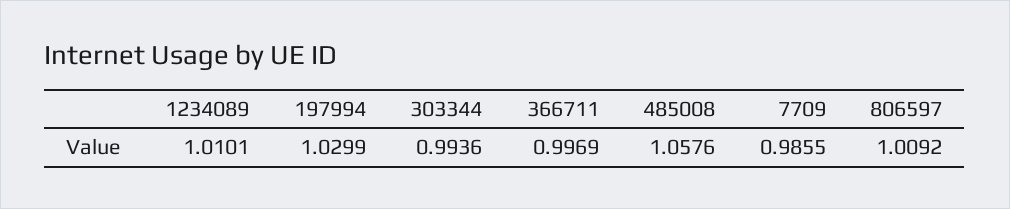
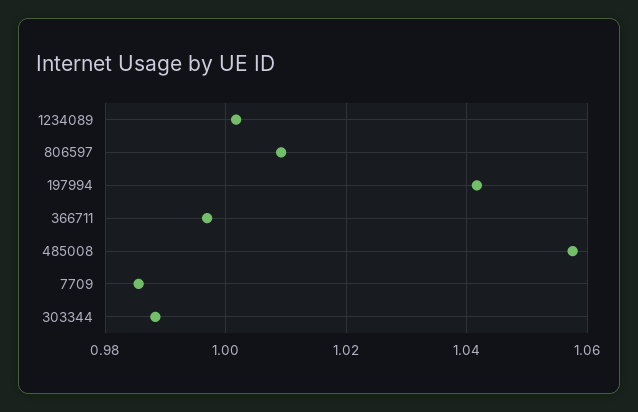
1234089: 1.0101 -> 1.002
197994: 1.0299 -> 1.042
303344: 0.9936 -> 0.988

